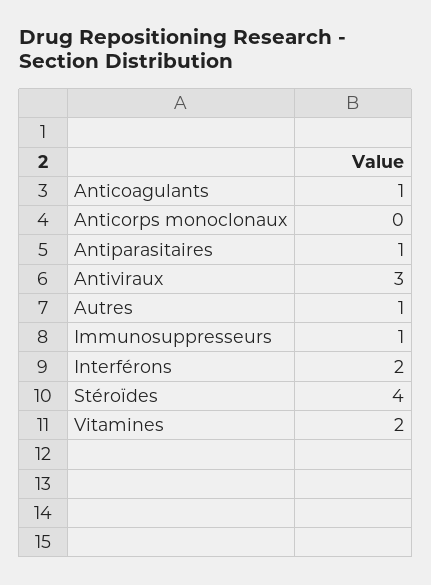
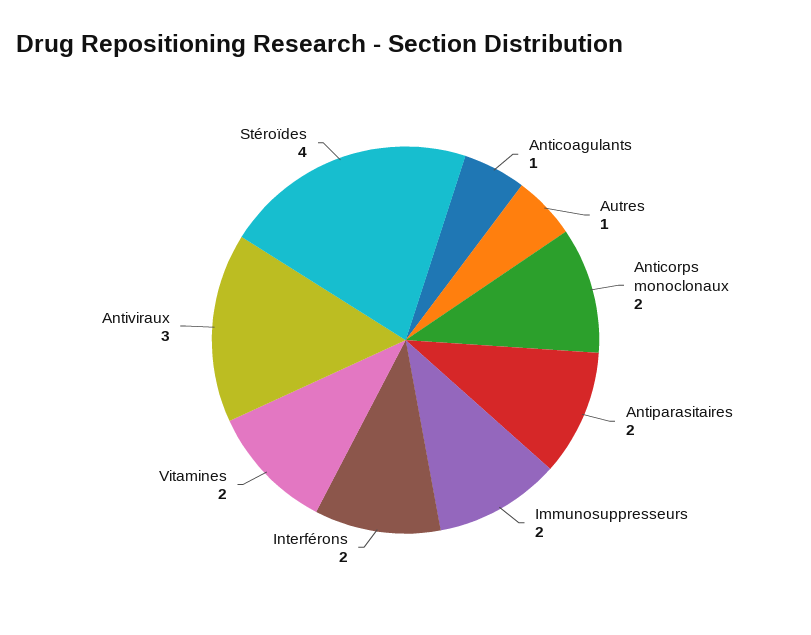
Anticorps monoclonaux: 0 -> 2
Antiparasitaires: 1 -> 2
Immunosuppresseurs: 1 -> 2

